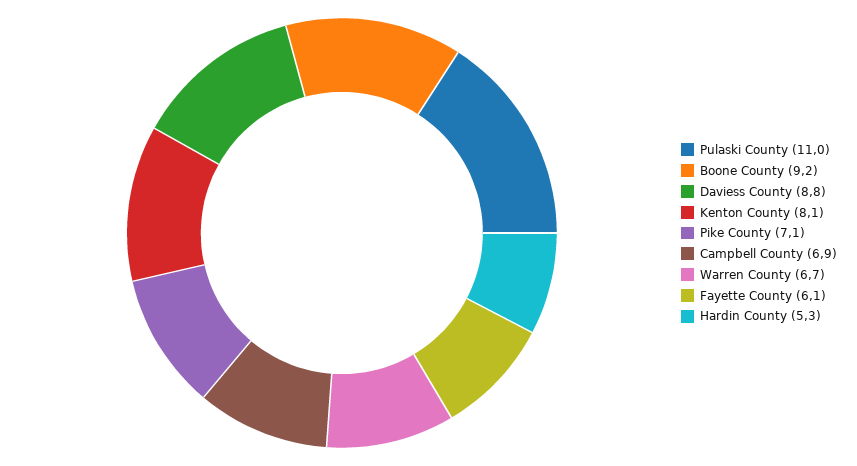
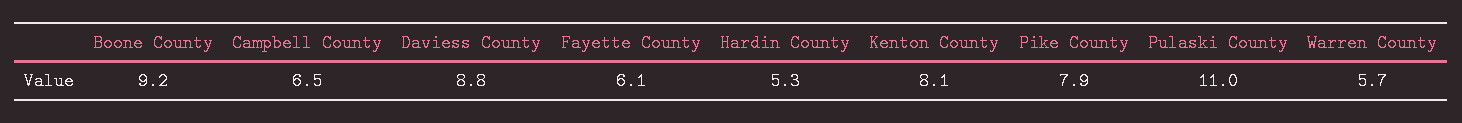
Pike County: 7.1 -> 7.9
Campbell County: 6.9 -> 6.5
Warren County: 6.7 -> 5.7

